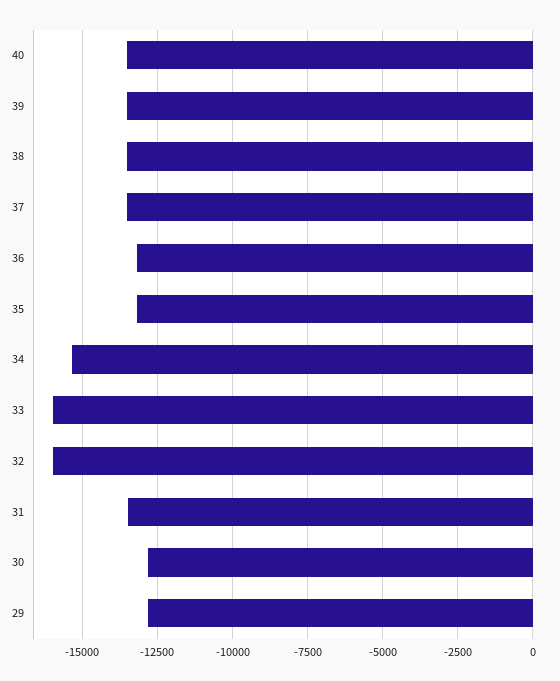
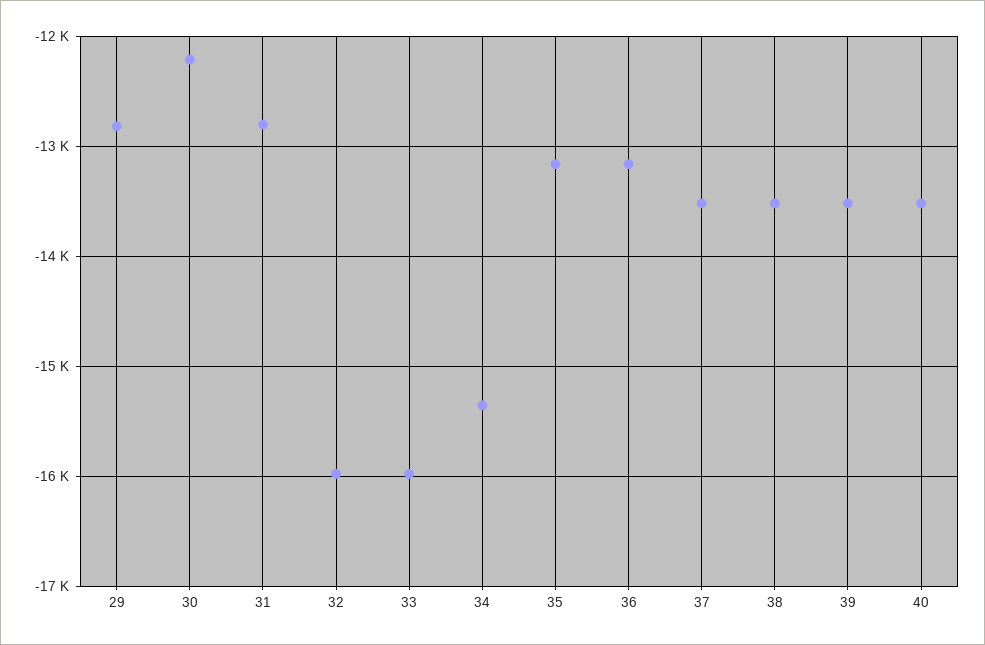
31: -13500 -> -12800
30: -12750 -> -12200

